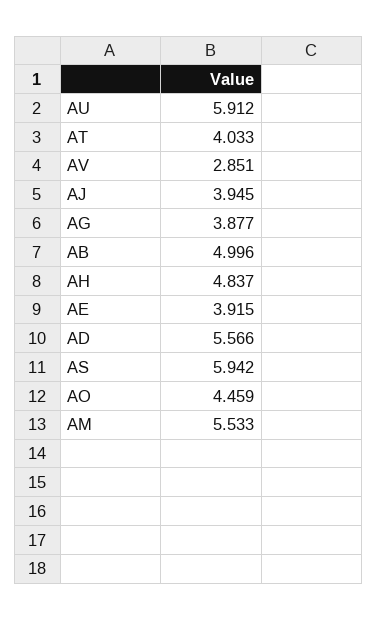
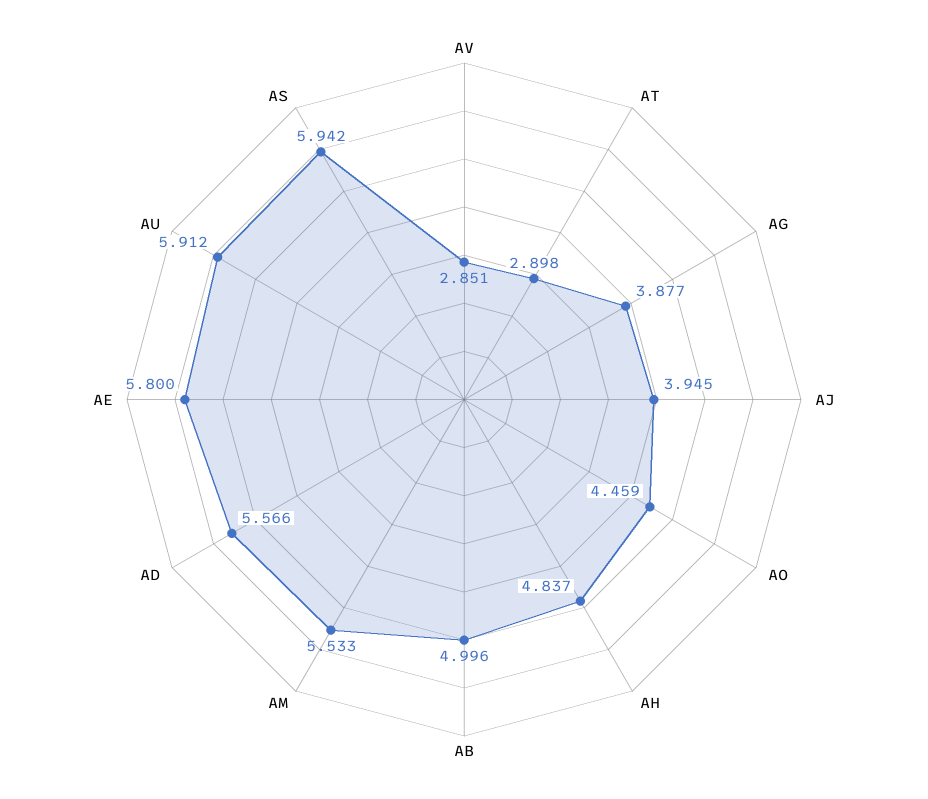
AT: 4.033 -> 2.898
AE: 3.915 -> 5.8

